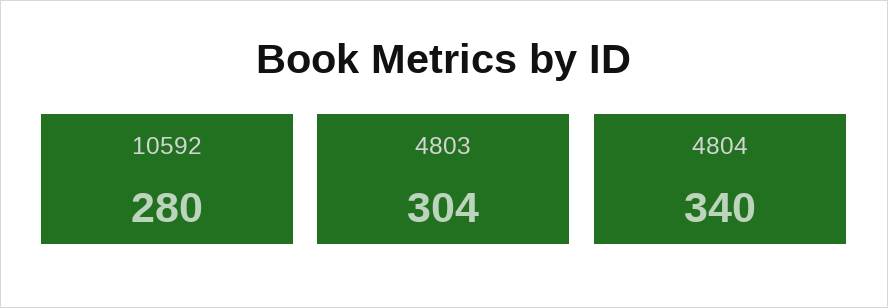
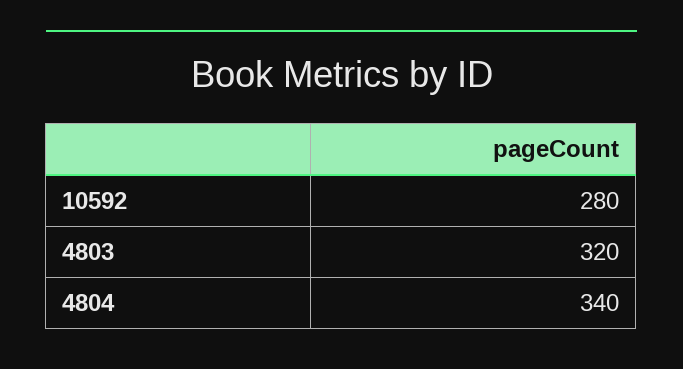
4803: 304 -> 320

